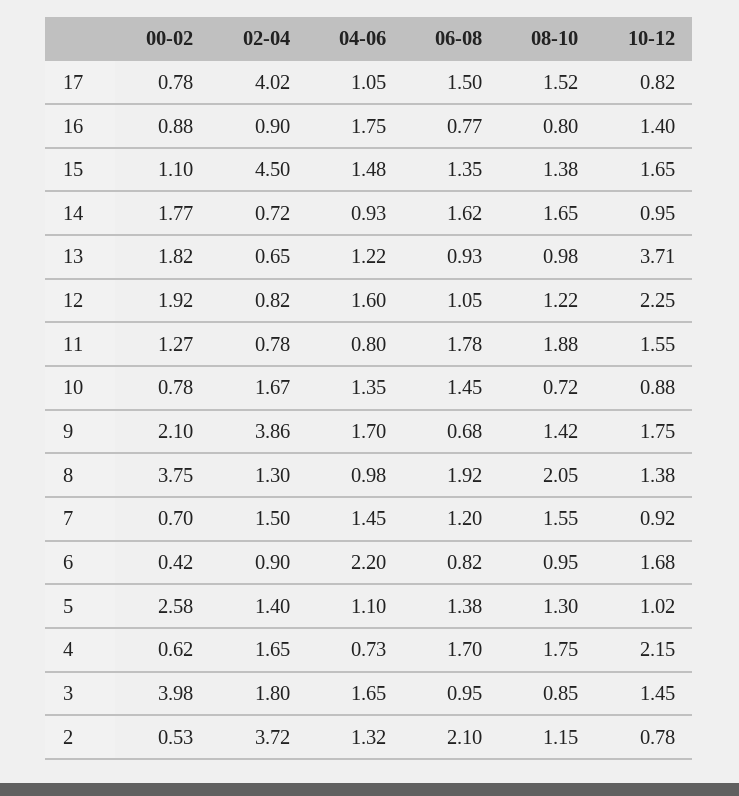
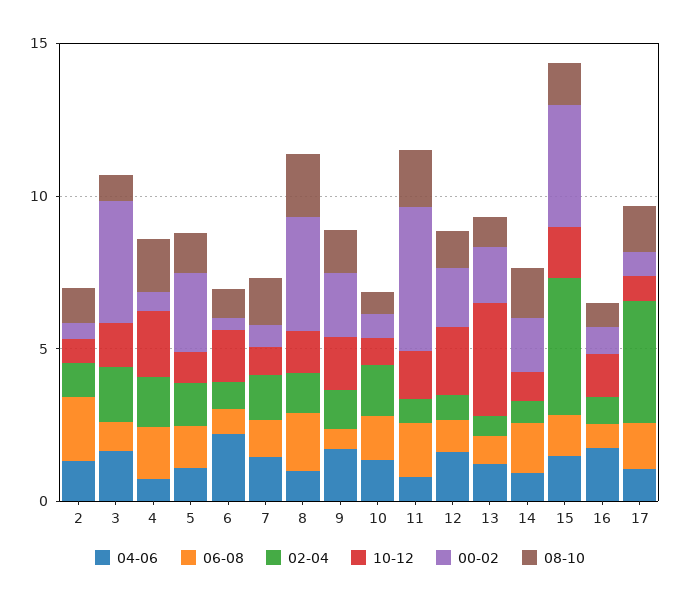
00-02, 15: 1.1 -> 4
00-02, 11: 1.27 -> 5
02-04, 9: 3.86 -> 1
02-04, 2: 3.72 -> 1

